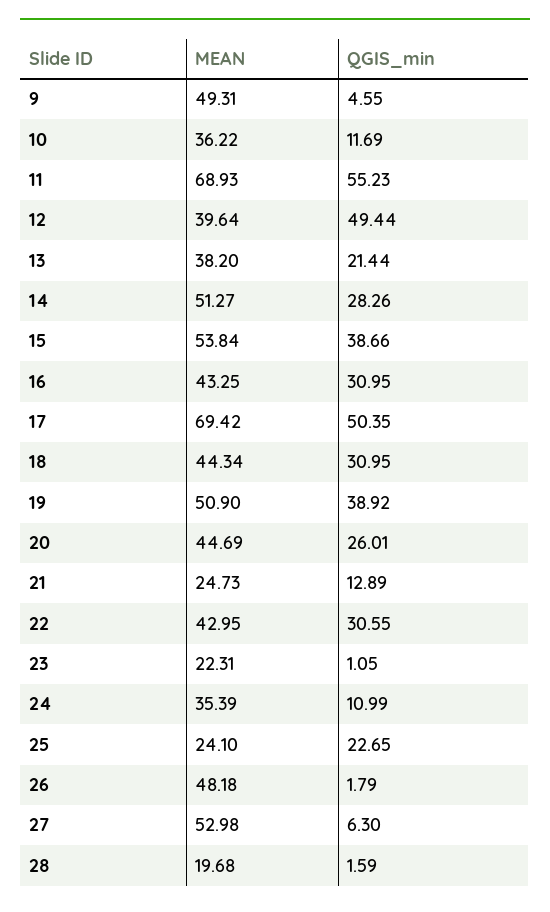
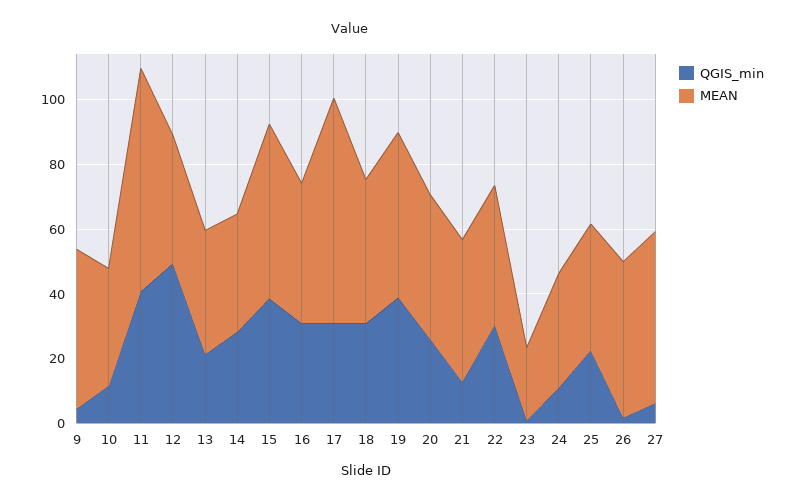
QGIS_min, 11: 55.23 -> 40
MEAN, 14: 51.27 -> 35
QGIS_min, 17: 50.35 -> 30
MEAN, 21: 24.73 -> 45
MEAN, 25: 24.1 -> 40
MEAN, 28: 19.68 -> none
QGIS_min, 28: 1.59 -> none

